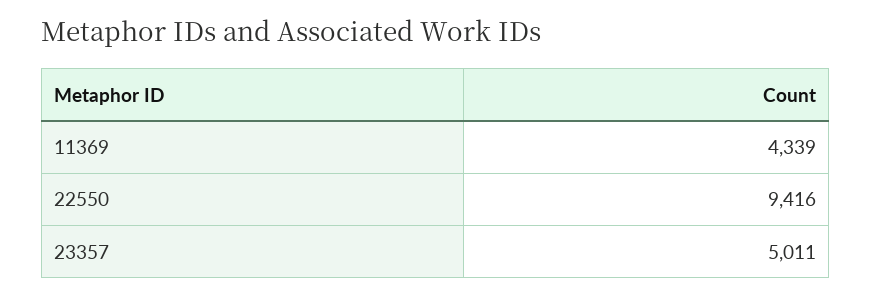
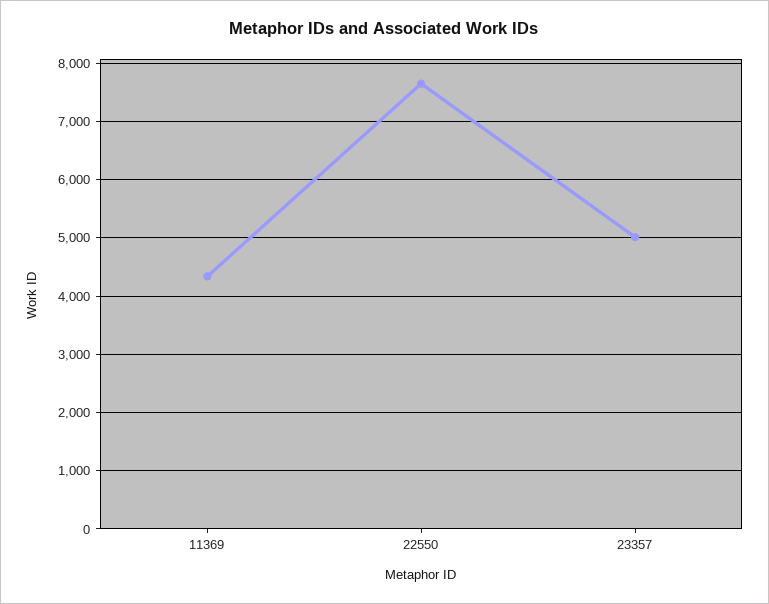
22550: 9416 -> 7600

